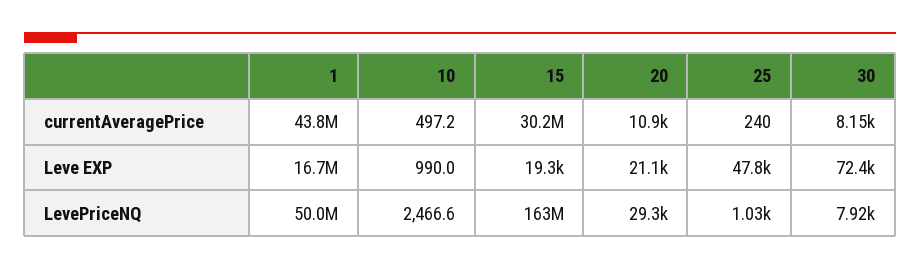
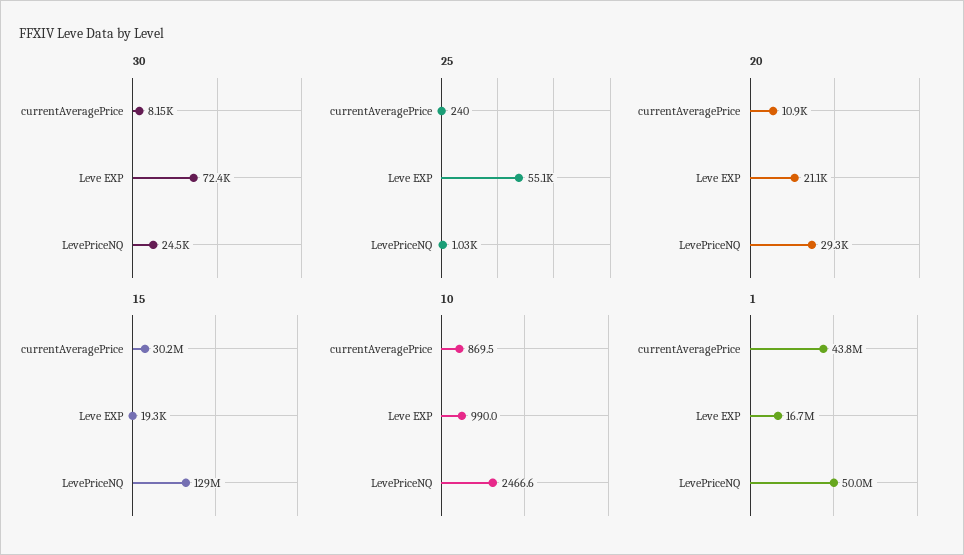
10, currentAveragePrice: 497.2 -> 869.5
25, Leve EXP: 47800 -> 55100
15, LevePriceNQ: 163000000 -> 129000000
30, LevePriceNQ: 7920 -> 24500

